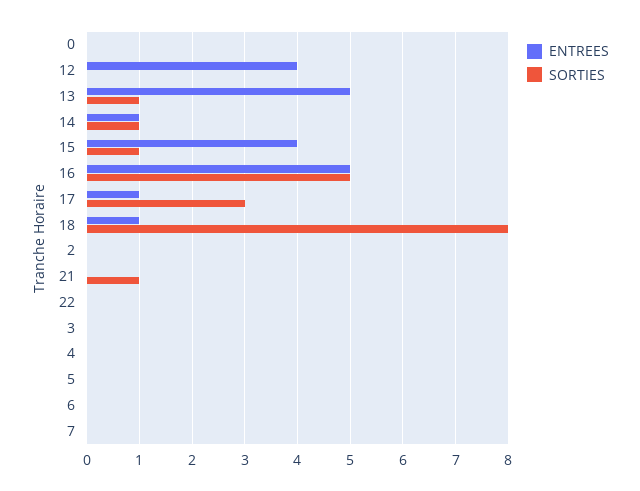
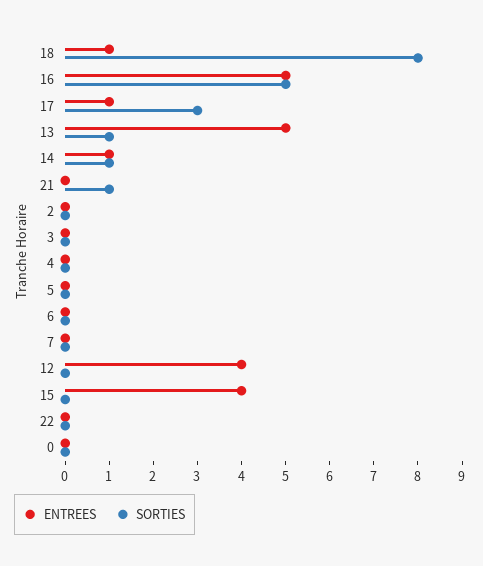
SORTIES, 15: 1 -> 0

